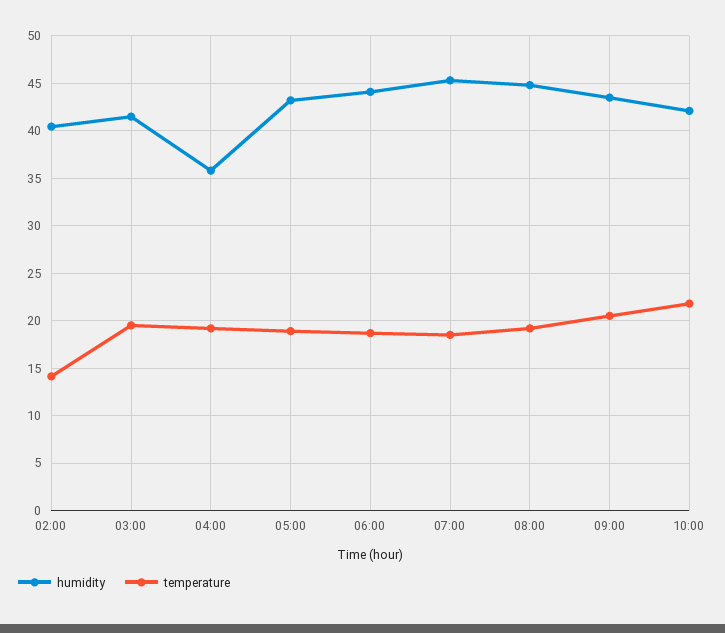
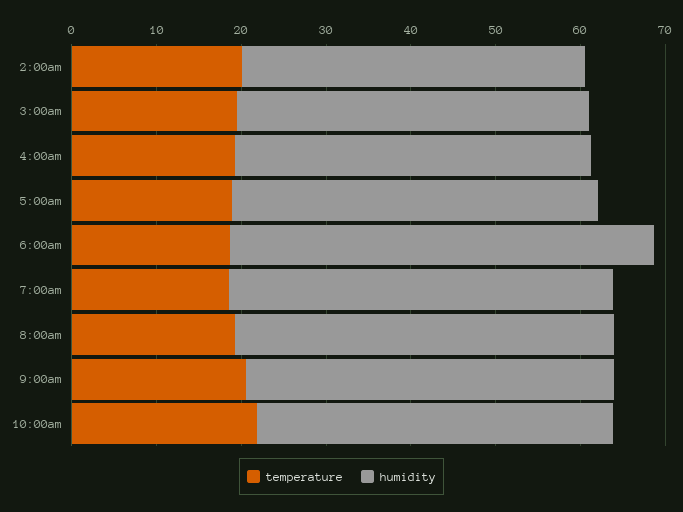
temperature, 02:00: 14 -> 20
humidity, 04:00: 36 -> 42
humidity, 06:00: 44 -> 50

